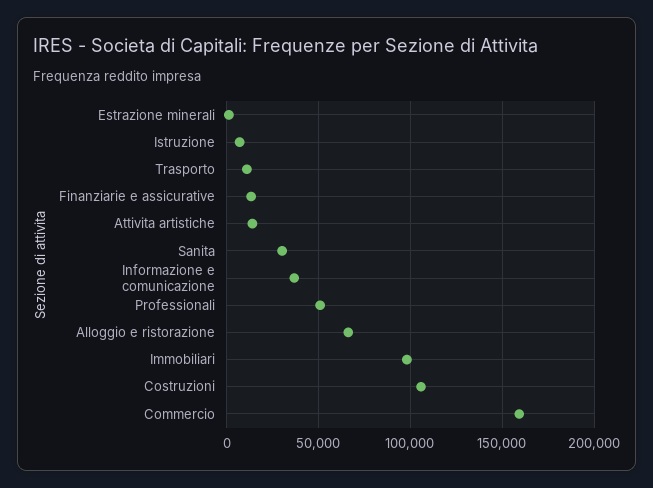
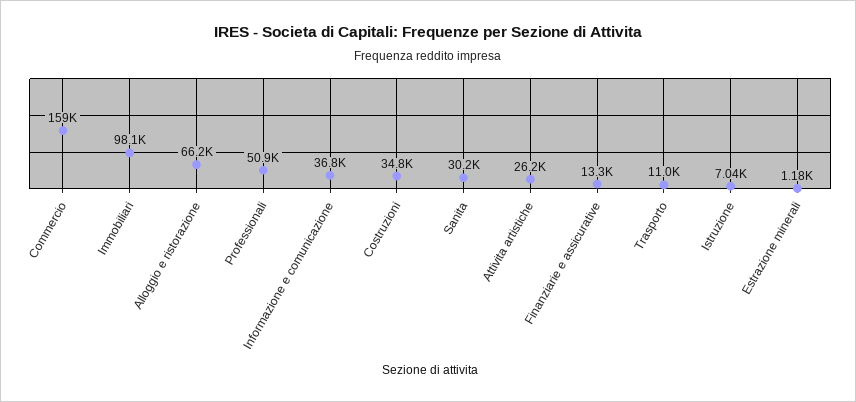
Attivita artistiche: 15000 -> 26200
Costruzioni: 105000 -> 34800

